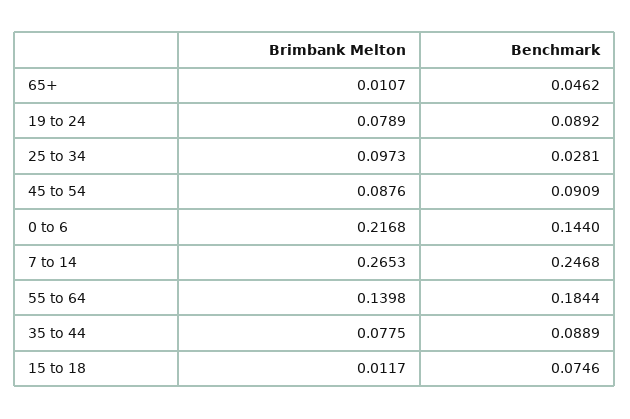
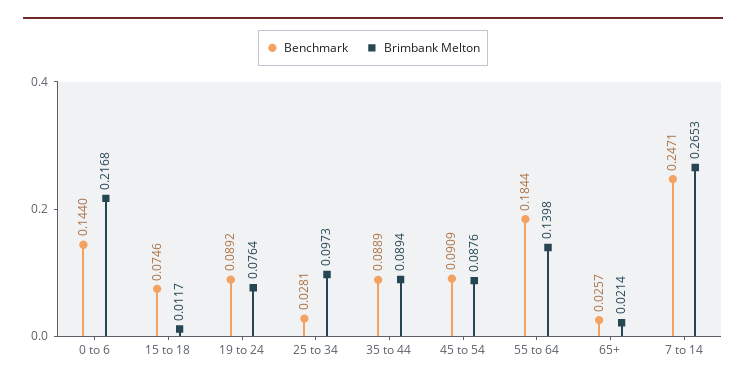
Brimbank Melton, 65+: 0.0107 -> 0.0214
Benchmark, 65+: 0.0462 -> 0.0257
Brimbank Melton, 19 to 24: 0.0789 -> 0.0764
Benchmark, 7 to 14: 0.2468 -> 0.2471
Brimbank Melton, 35 to 44: 0.0775 -> 0.0894

